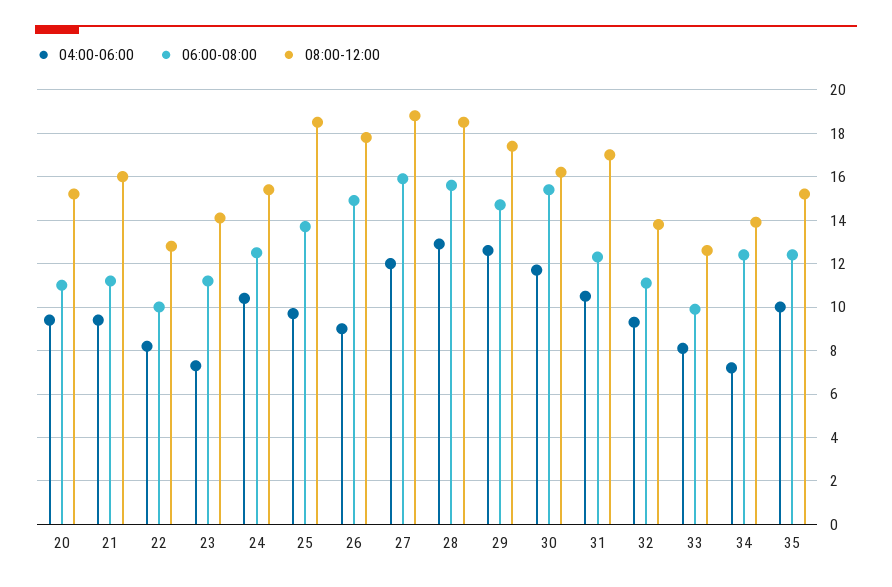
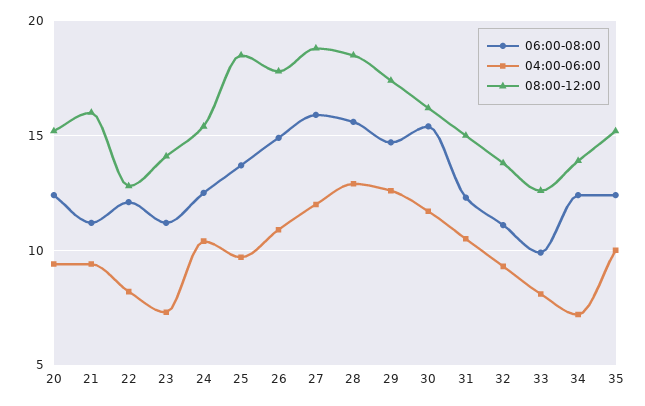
06:00-08:00, 20: 11 -> 12.5
06:00-08:00, 22: 10 -> 12
04:00-06:00, 26: 9 -> 11
08:00-12:00, 31: 17 -> 15

